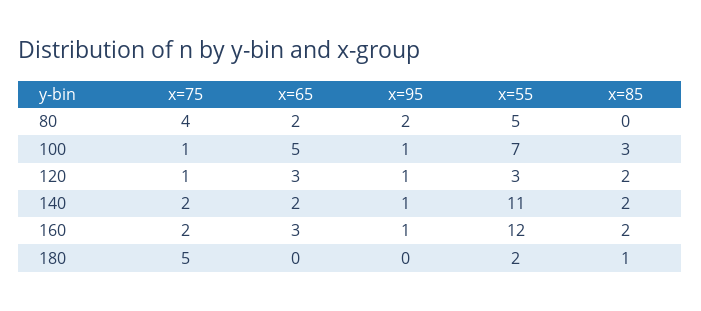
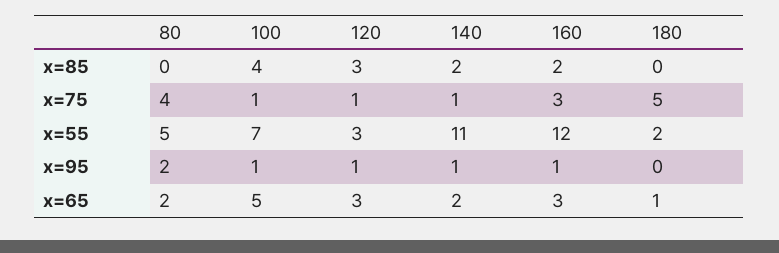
x=85, 100: 3 -> 4
x=85, 120: 2 -> 3
x=75, 140: 2 -> 1
x=75, 160: 2 -> 3
x=65, 180: 0 -> 1
x=85, 180: 1 -> 0

